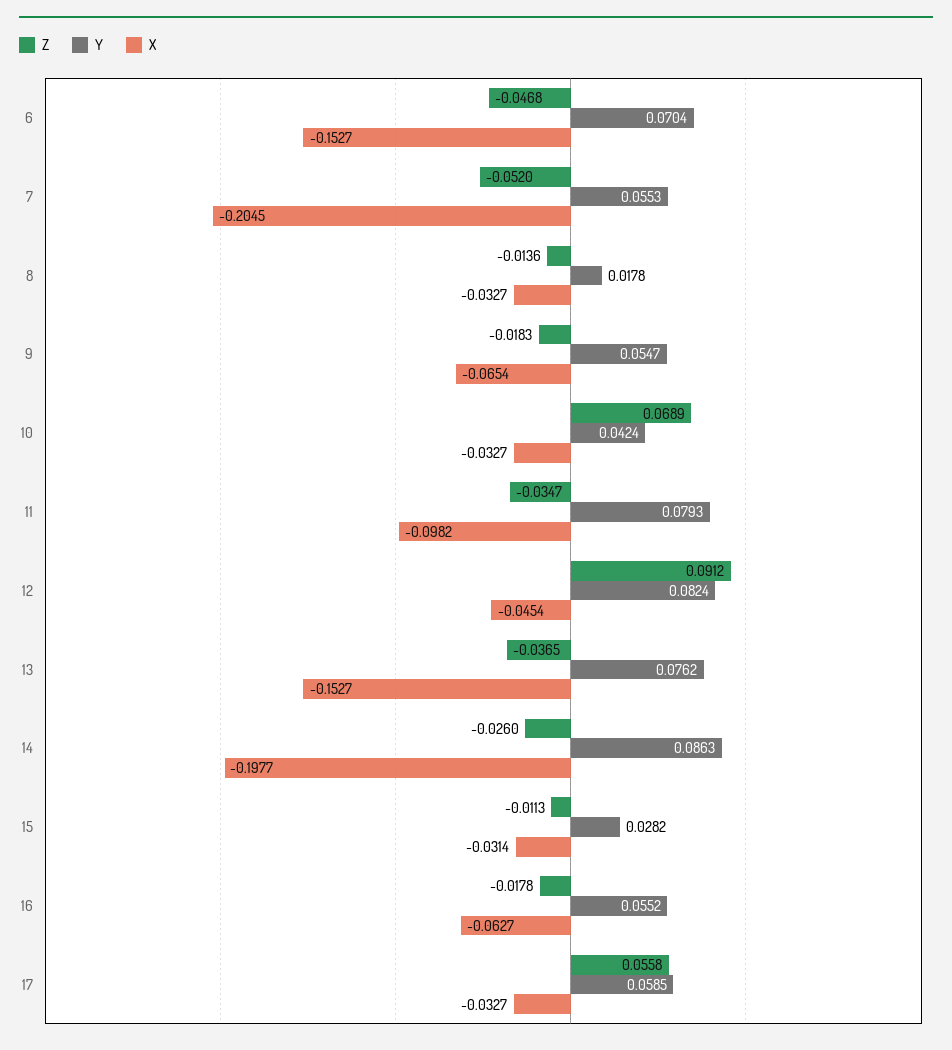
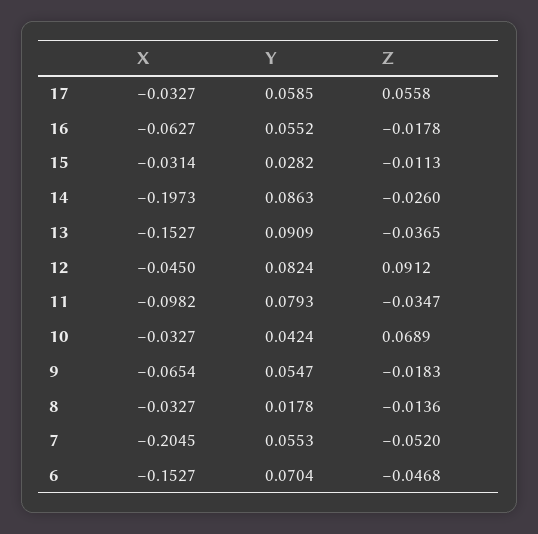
X, 12: -0.0454 -> -0.045
Y, 13: 0.0762 -> 0.0909
X, 14: -0.1977 -> -0.1973

